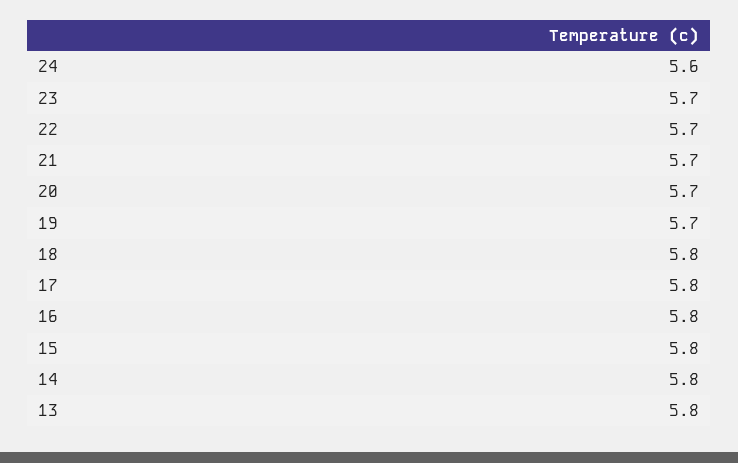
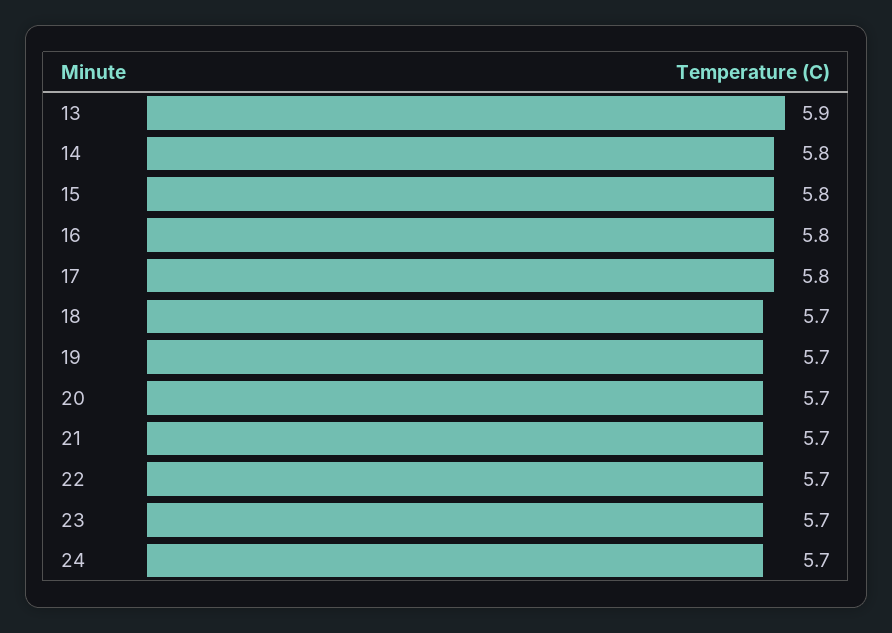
24: 5.6 -> 5.7
18: 5.8 -> 5.7
13: 5.8 -> 5.9

